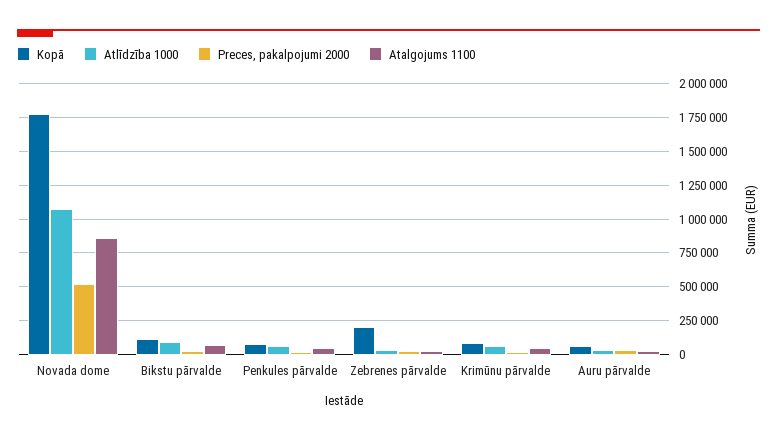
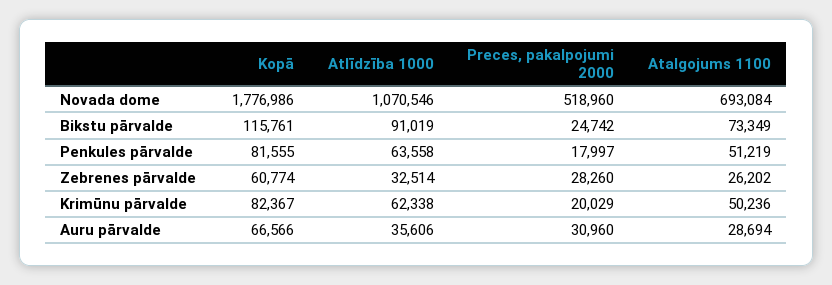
Atalgojums 1100, Novada dome: 850000 -> 693084
Kopā, Zebrenes pārvalde: 200000 -> 60774

